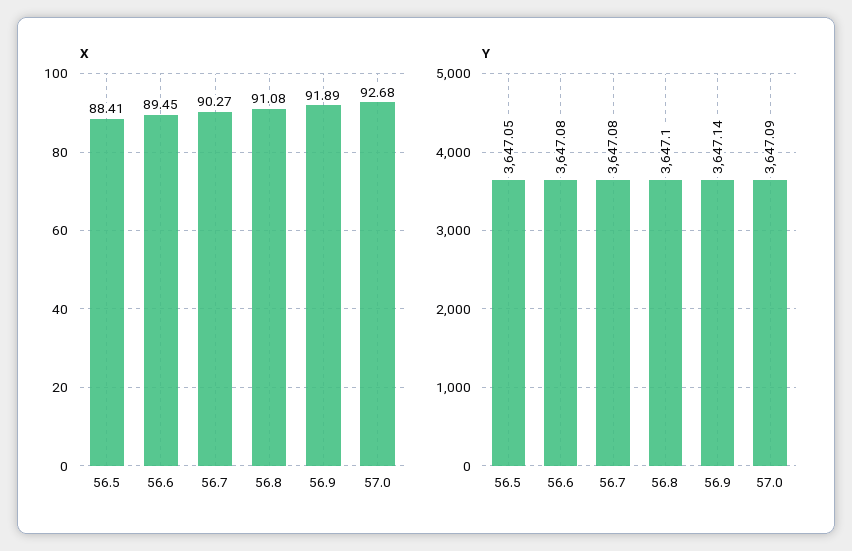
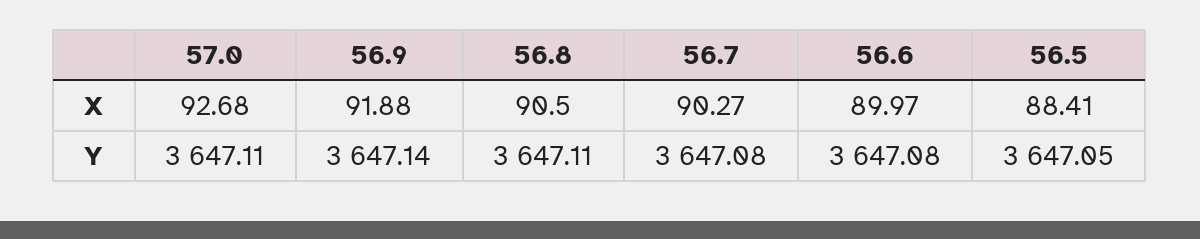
X, 56.6: 89.45 -> 89.97
X, 56.8: 91.08 -> 90.5
X, 56.9: 91.89 -> 91.88
Y, 56.8: 3647.1 -> 3647.11
Y, 57.0: 3647.09 -> 3647.11

